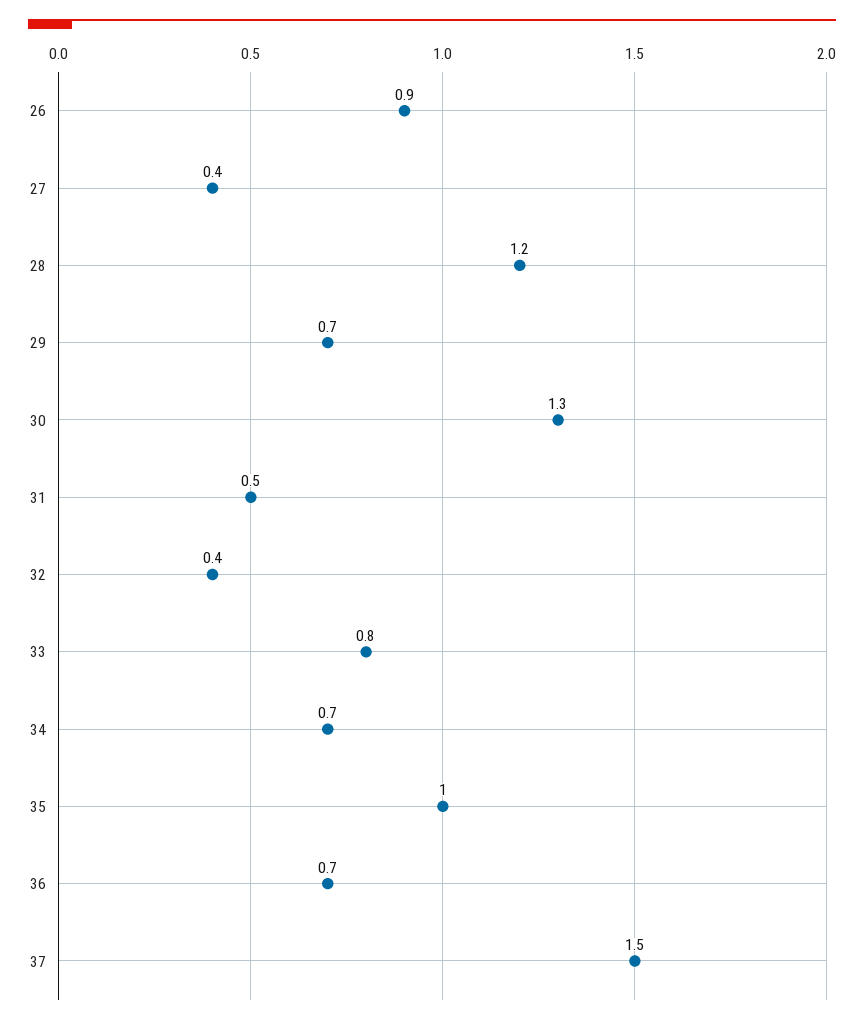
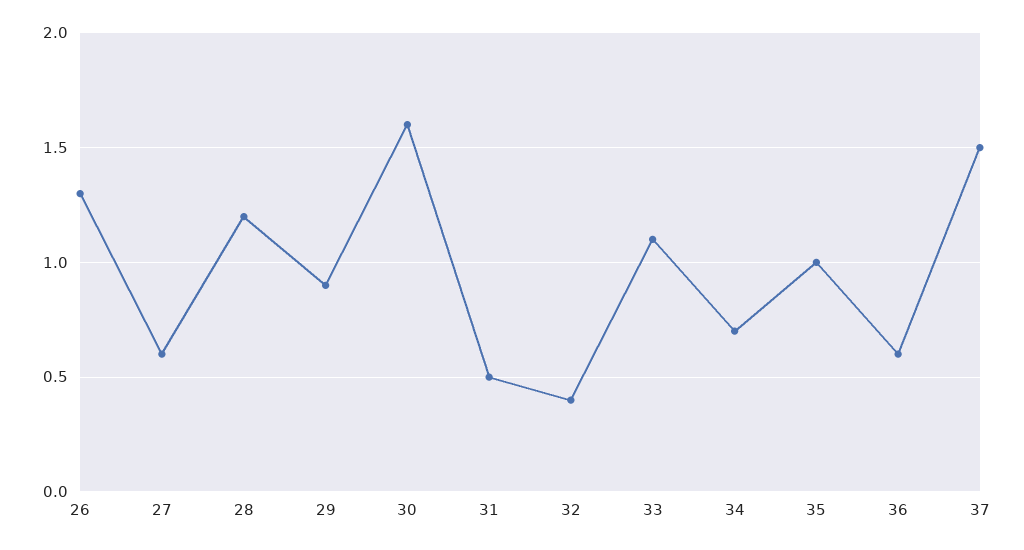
26: 0.9 -> 1.3
27: 0.4 -> 0.6
29: 0.7 -> 0.9
30: 1.3 -> 1.6
33: 0.8 -> 1.1
36: 0.7 -> 0.6

